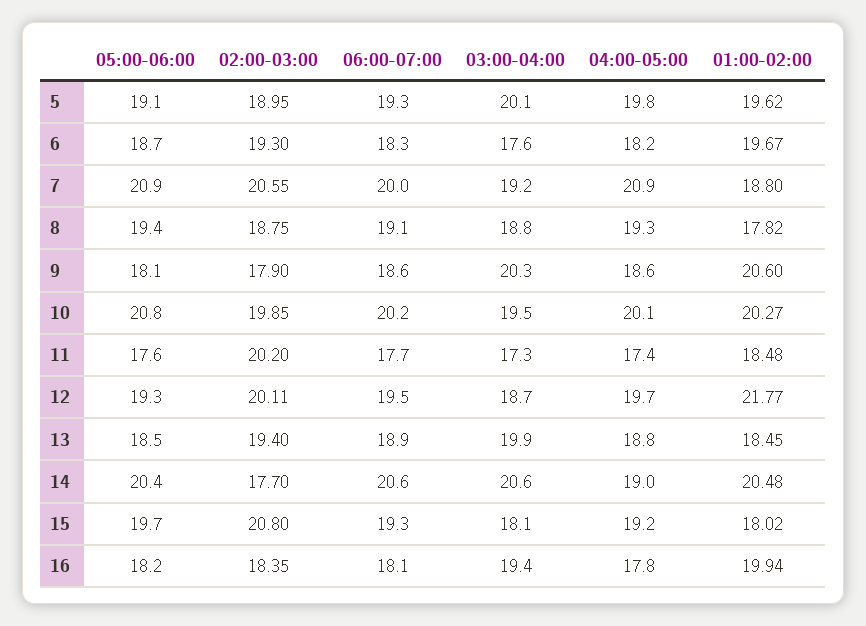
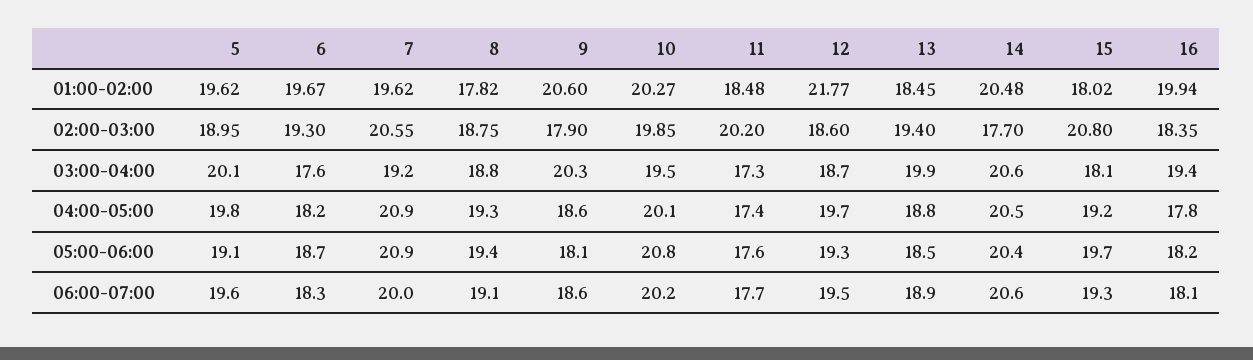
06:00-07:00, 5: 19.3 -> 19.6
01:00-02:00, 7: 18.8 -> 19.62
02:00-03:00, 12: 20.11 -> 18.6
04:00-05:00, 14: 19 -> 20.5

